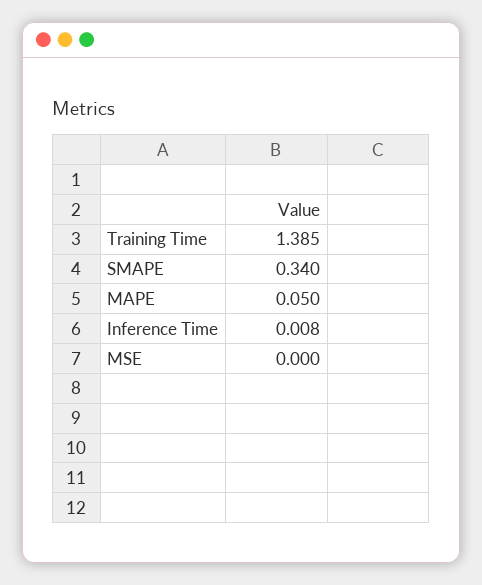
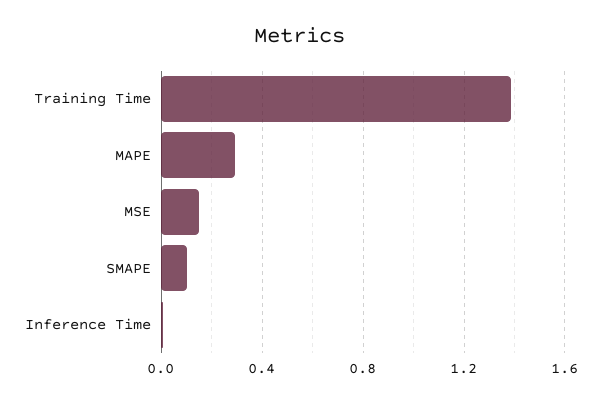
SMAPE: 0.34 -> 0.1
MAPE: 0.05 -> 0.3
MSE: 0 -> 0.15

